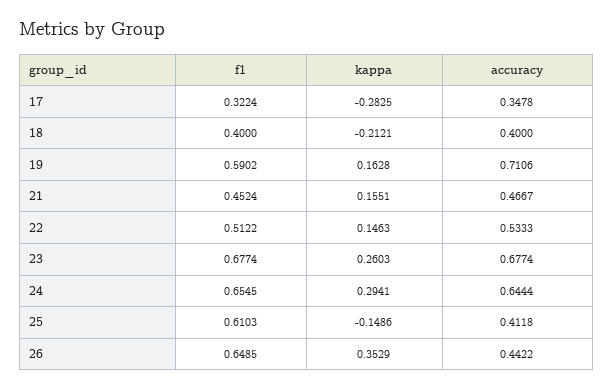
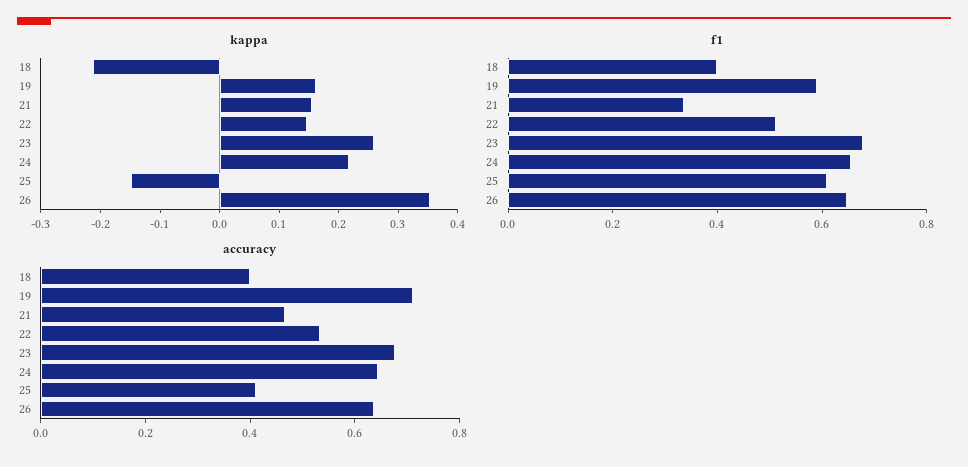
f1, 17: 0.3224 -> none
kappa, 17: -0.2825 -> none
accuracy, 17: 0.3478 -> none
f1, 21: 0.4524 -> 0.35
kappa, 24: 0.2941 -> 0.22
accuracy, 26: 0.4422 -> 0.65

